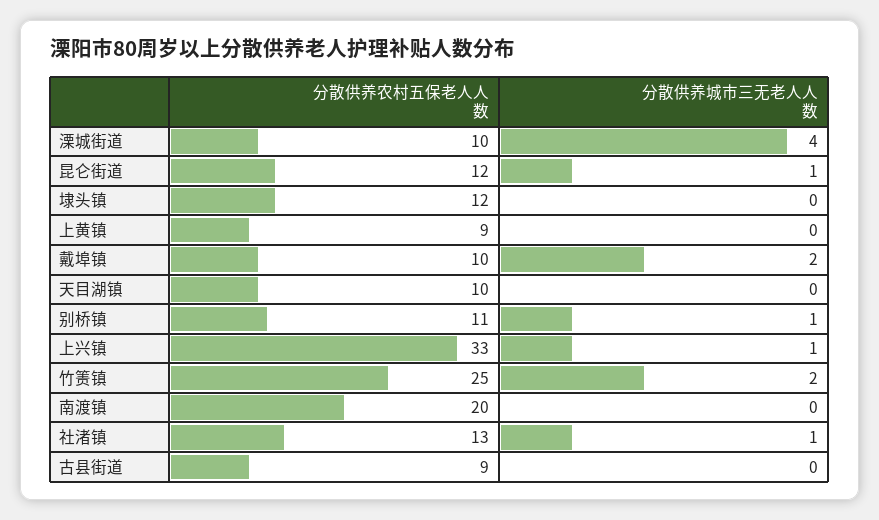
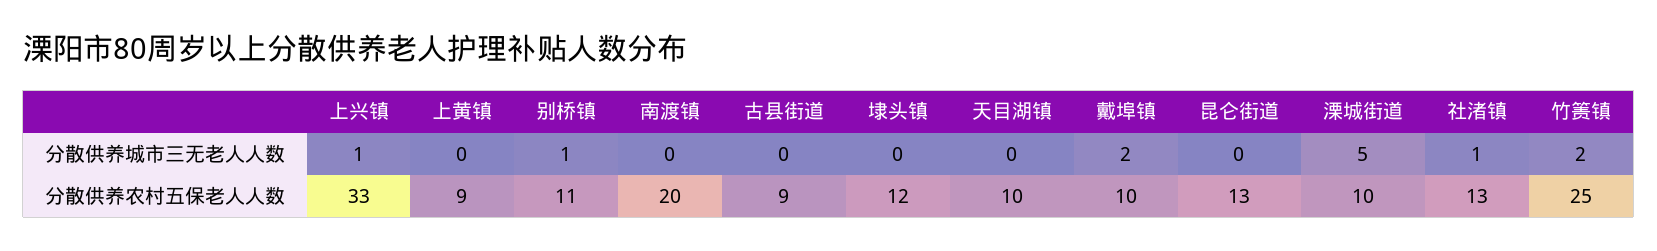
分散供养城市三无老人人数, 溧城街道: 4 -> 5
分散供养农村五保老人人数, 昆仑街道: 12 -> 13
分散供养城市三无老人人数, 昆仑街道: 1 -> 0

